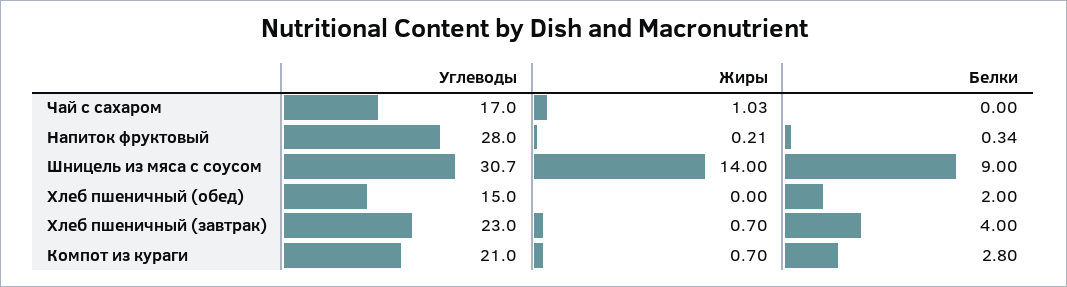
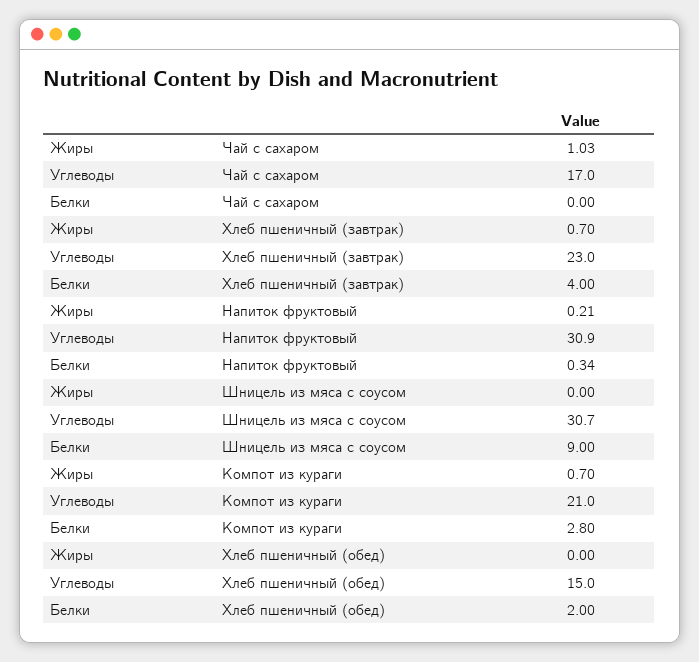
Углеводы, Напиток фруктовый: 28 -> 30.9
Жиры, Шницель из мяса с соусом: 14 -> 0

